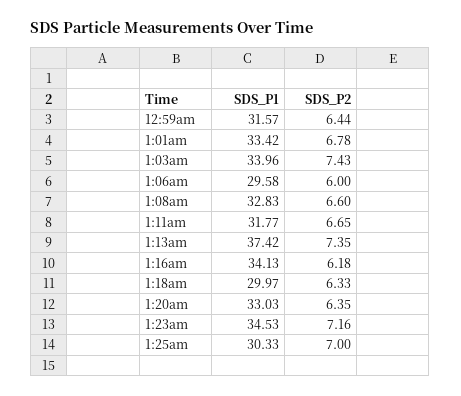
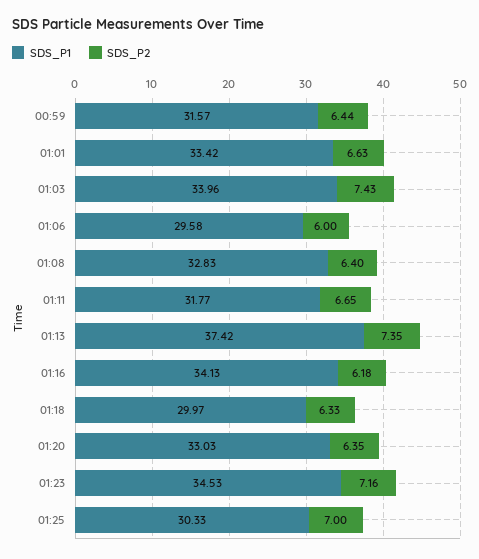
SDS_P2, 1:01am: 6.78 -> 6.63
SDS_P2, 1:08am: 6.6 -> 6.4

